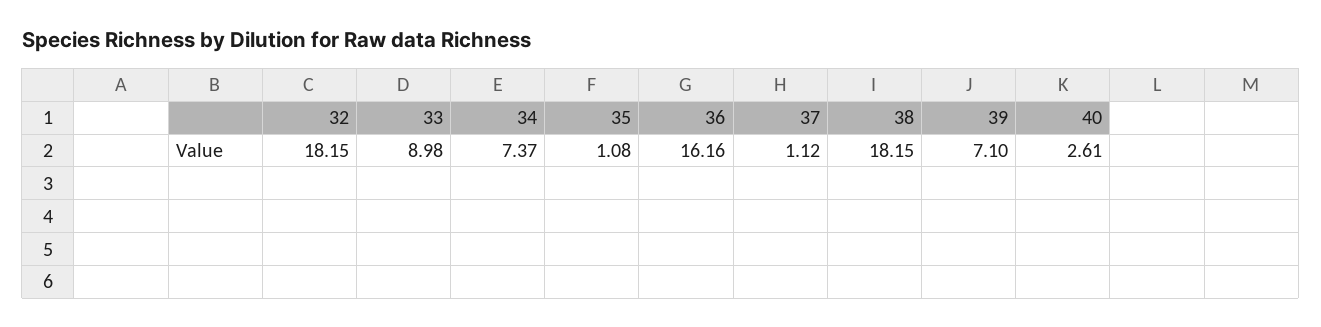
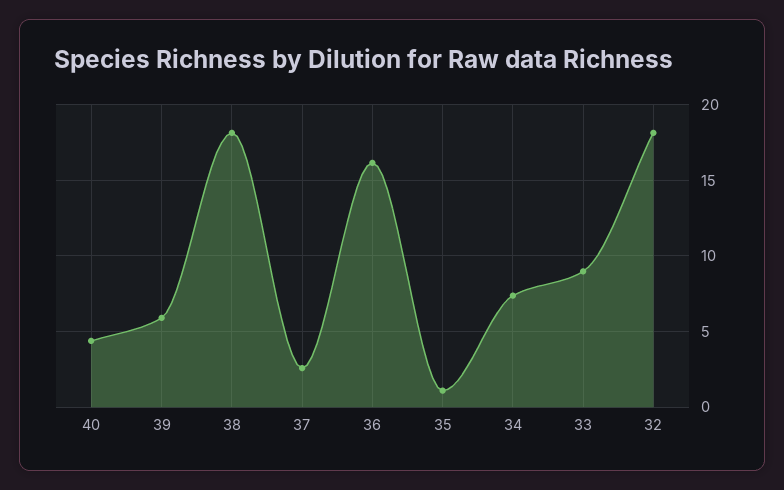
37: 1.12 -> 2.5
39: 7.1 -> 6
40: 2.61 -> 4.5

